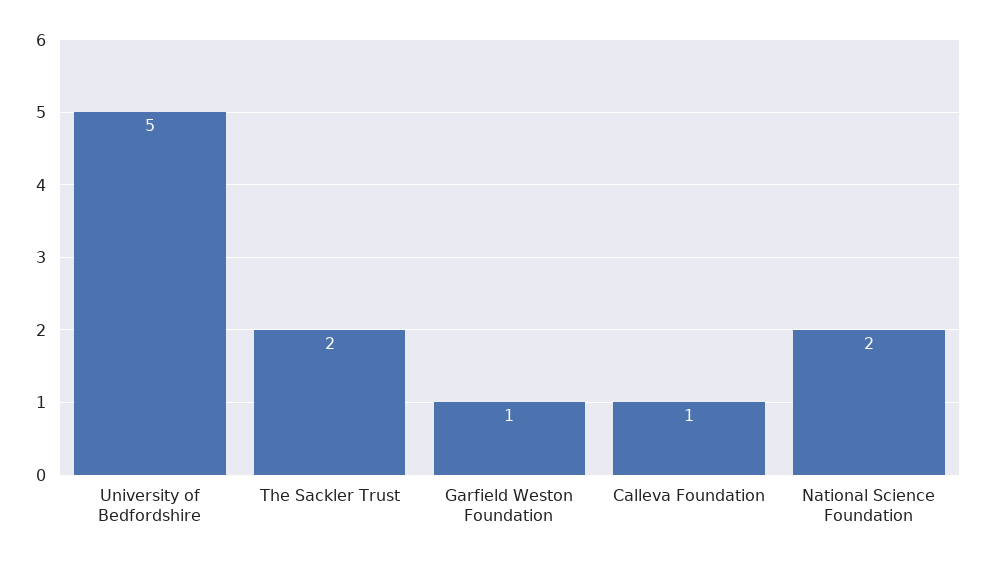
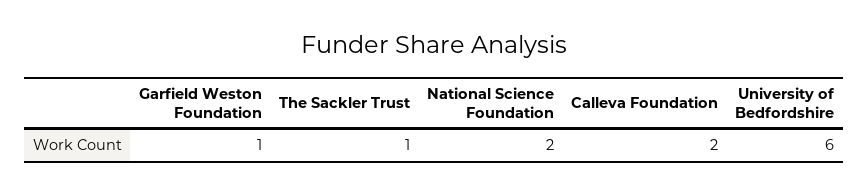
University of Bedfordshire: 5 -> 6
The Sackler Trust: 2 -> 1
Calleva Foundation: 1 -> 2

